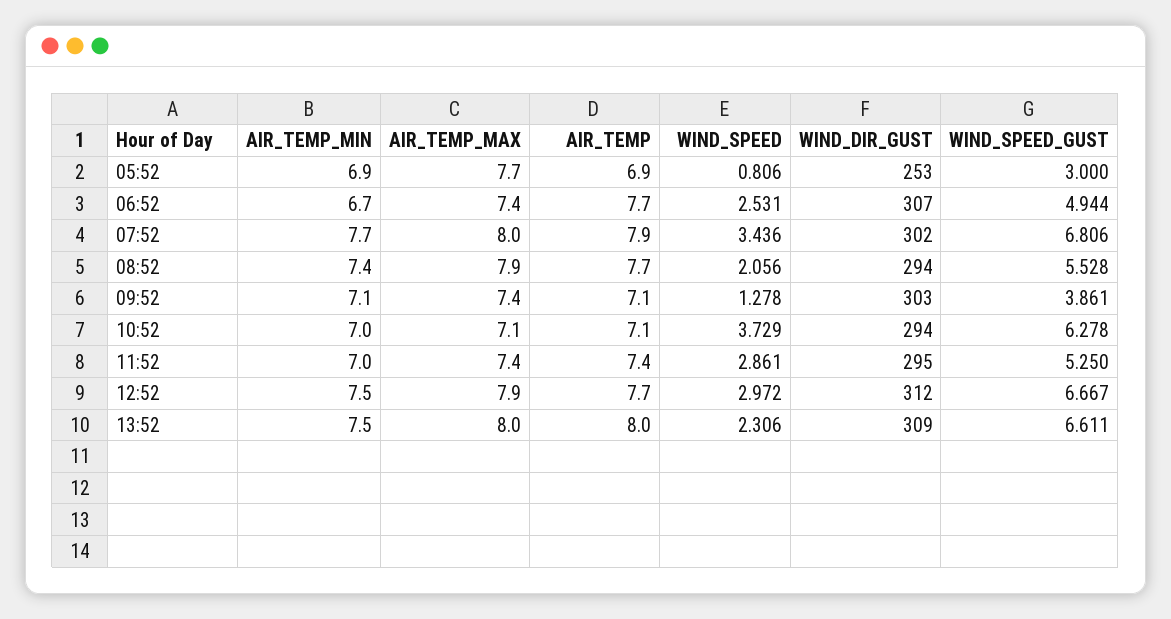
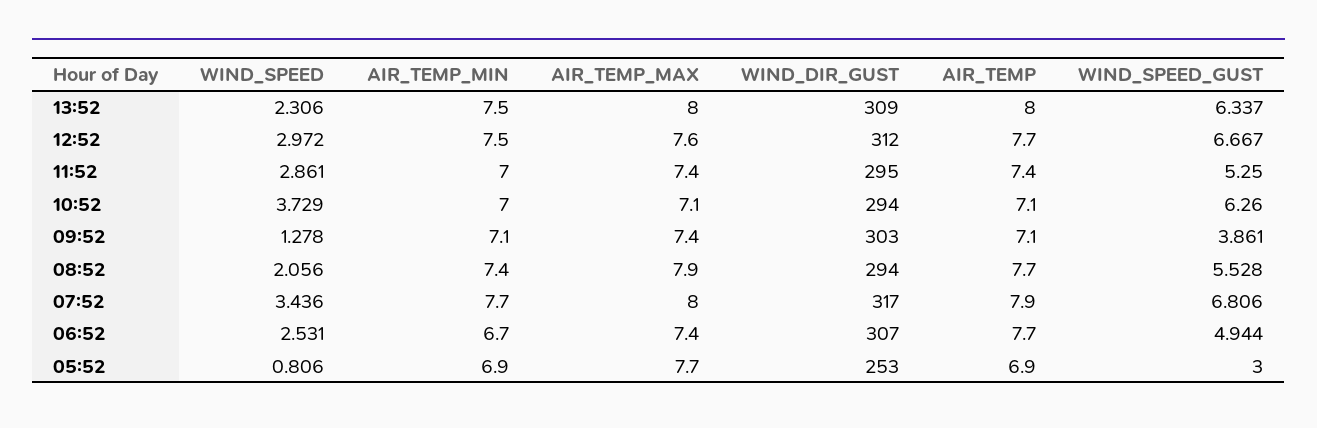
WIND_DIR_GUST, 07:52: 302 -> 317
WIND_SPEED_GUST, 10:52: 6.278 -> 6.26
AIR_TEMP_MAX, 12:52: 7.9 -> 7.6
WIND_SPEED_GUST, 13:52: 6.611 -> 6.337

